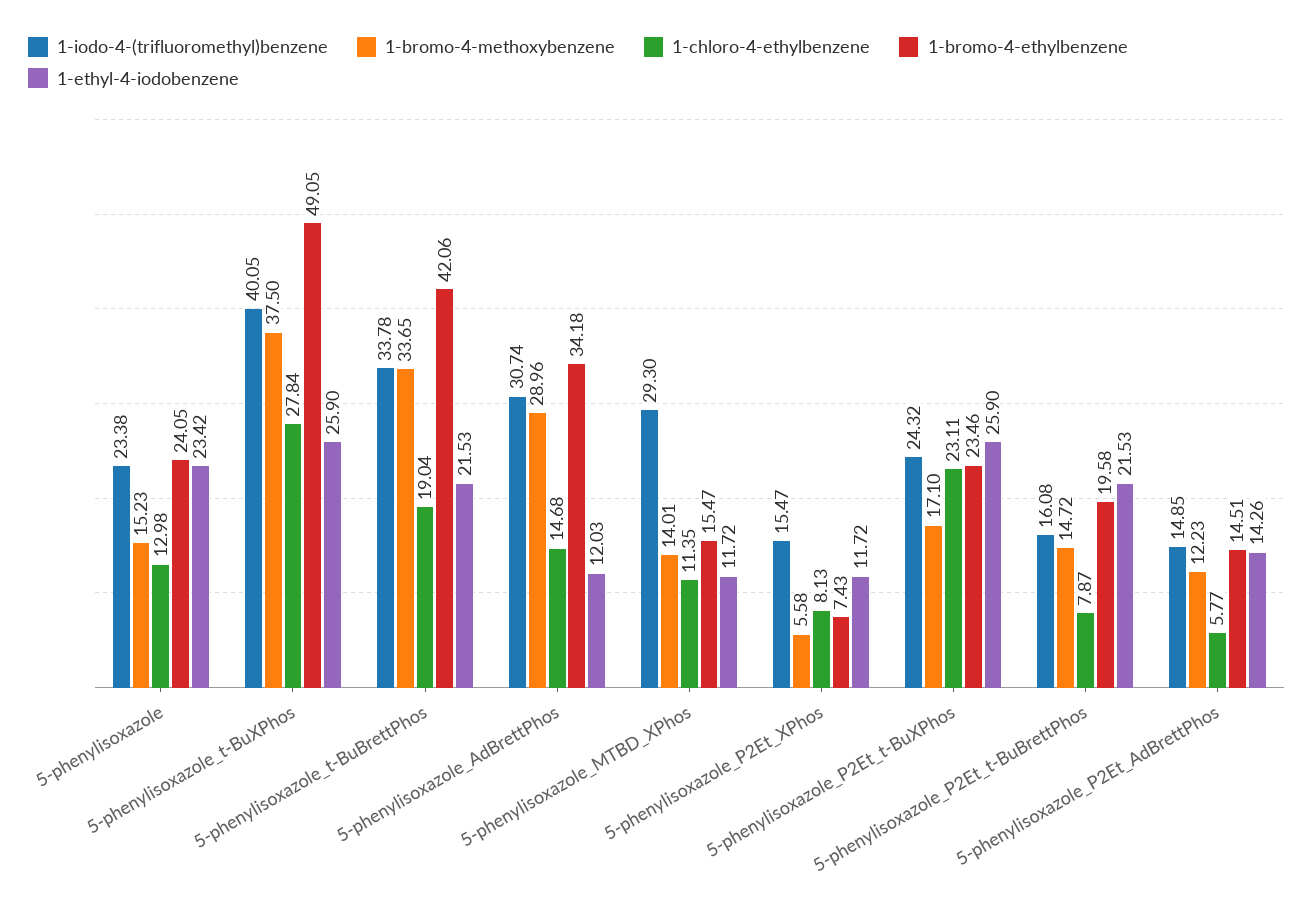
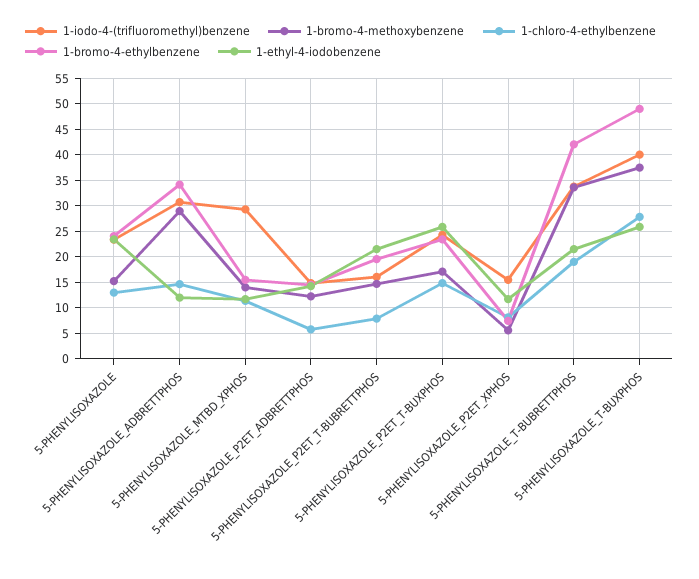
1-chloro-4-ethylbenzene, 5-phenylisoxazole_P2Et_t-BuXPhos: 23.11 -> 15

